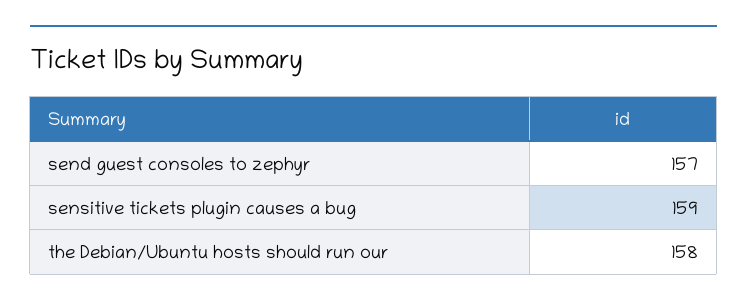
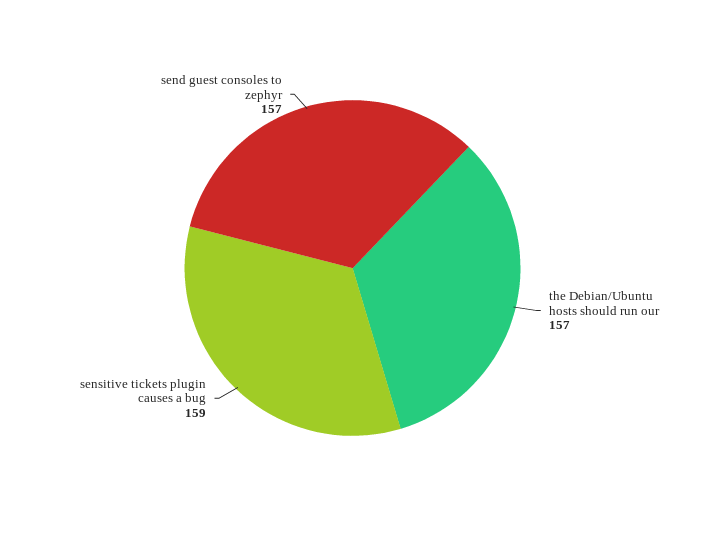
the Debian/Ubuntu hosts should run our: 158 -> 157

